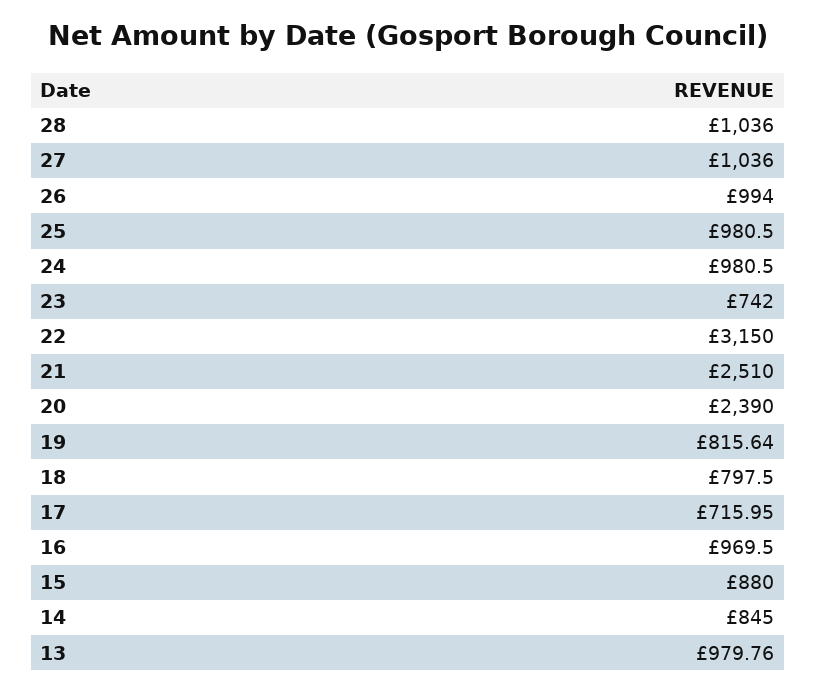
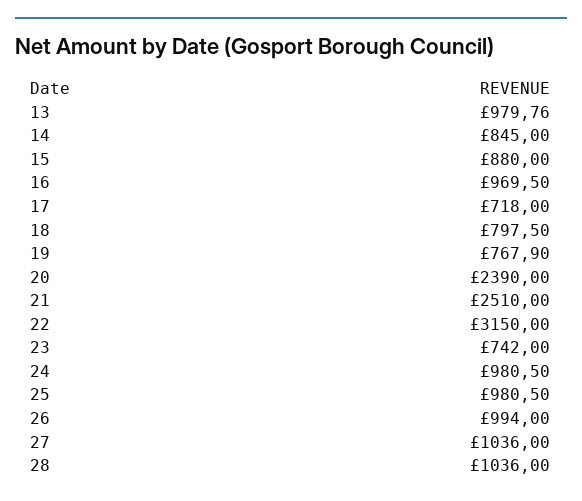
19: 815.64 -> 767.9
17: 715.95 -> 718

